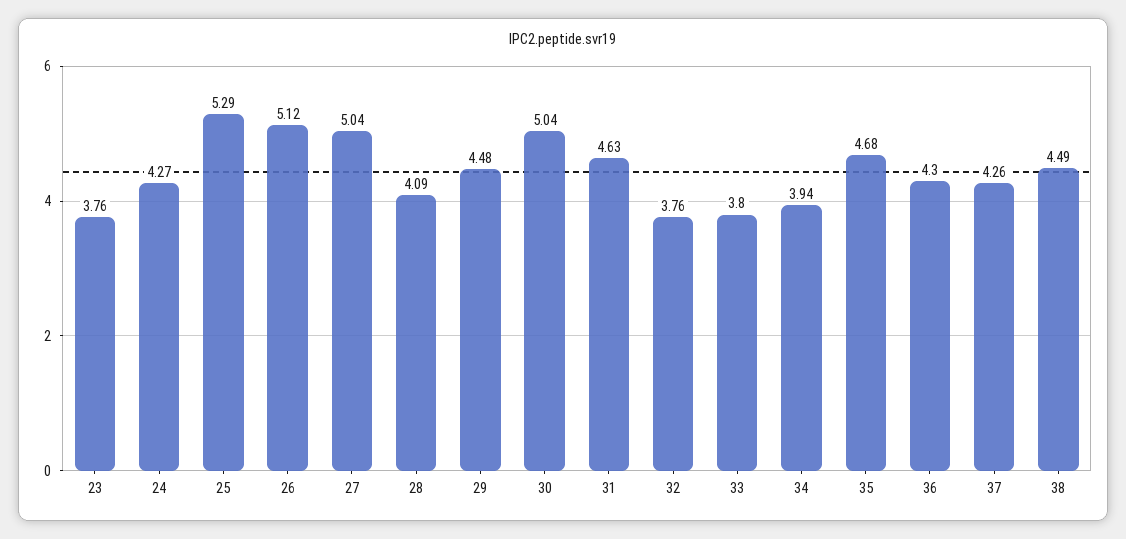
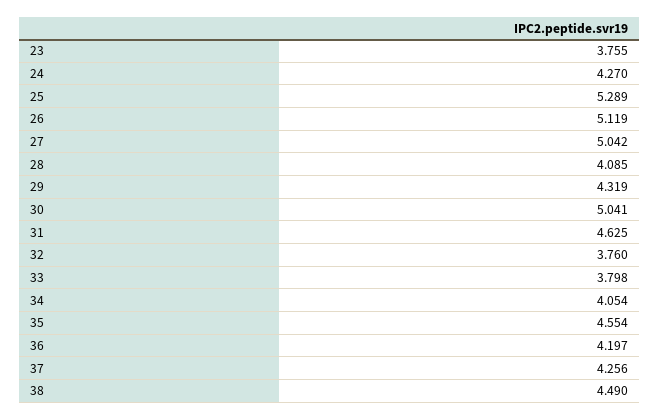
29: 4.48 -> 4.319
34: 3.94 -> 4.054
35: 4.68 -> 4.554
36: 4.3 -> 4.197

